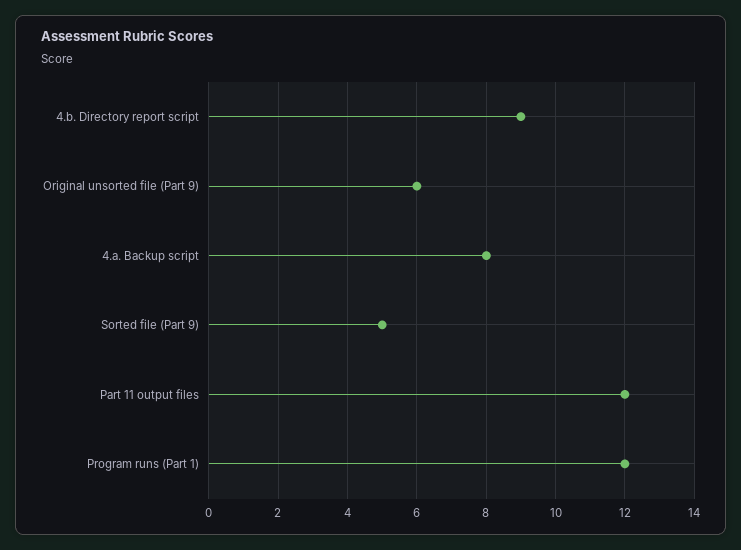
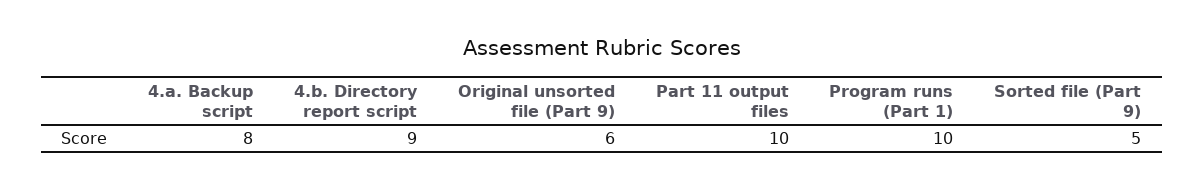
Part 11 output files: 12 -> 10
Program runs (Part 1): 12 -> 10

